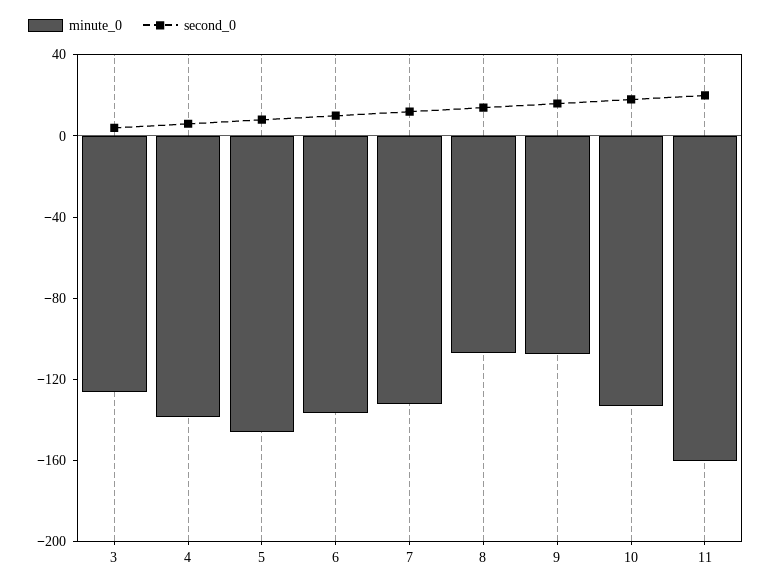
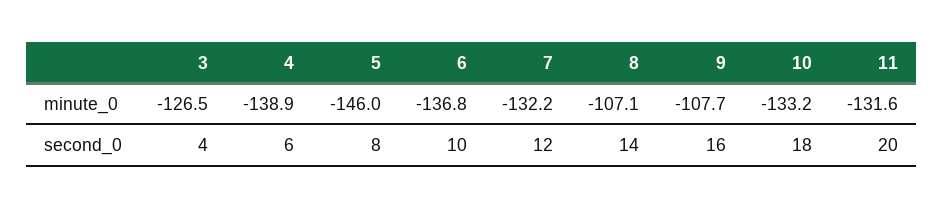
minute_0, 11: -160 -> -131.6

